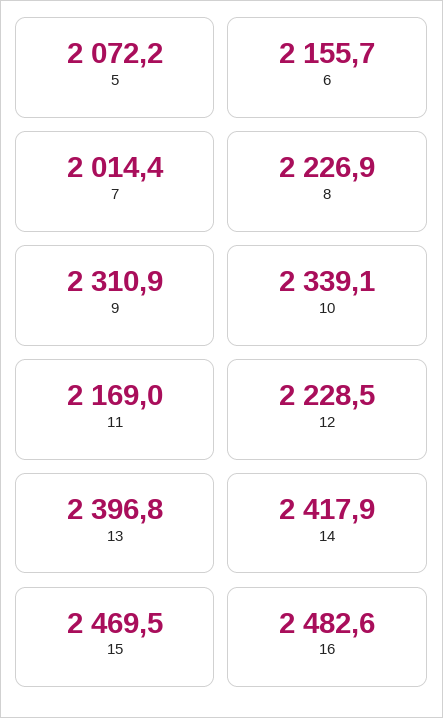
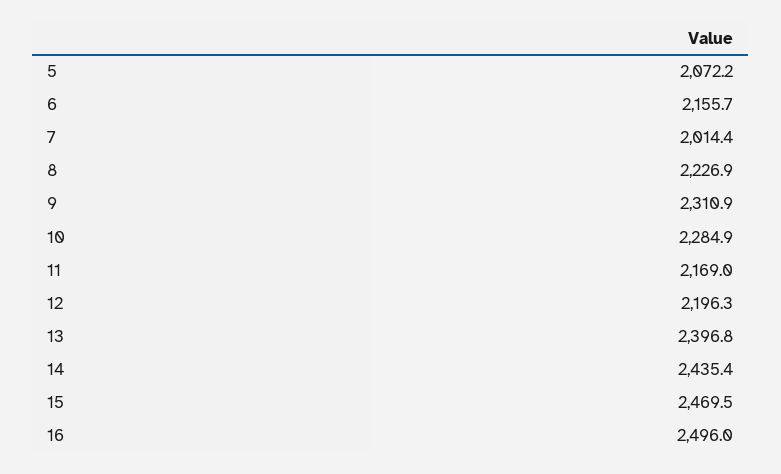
10: 2339.1 -> 2284.9
12: 2228.5 -> 2196.3
14: 2417.9 -> 2435.4
16: 2482.6 -> 2496

